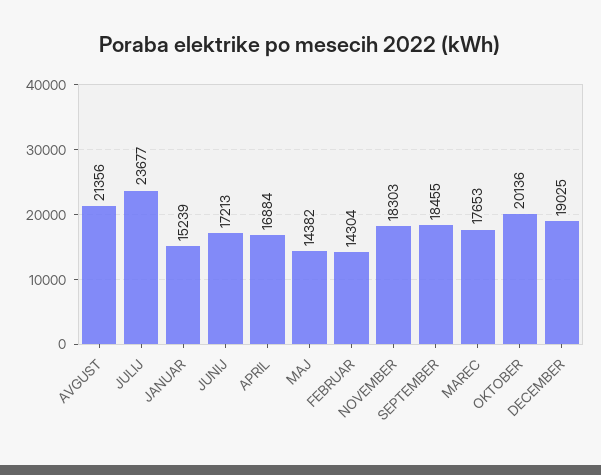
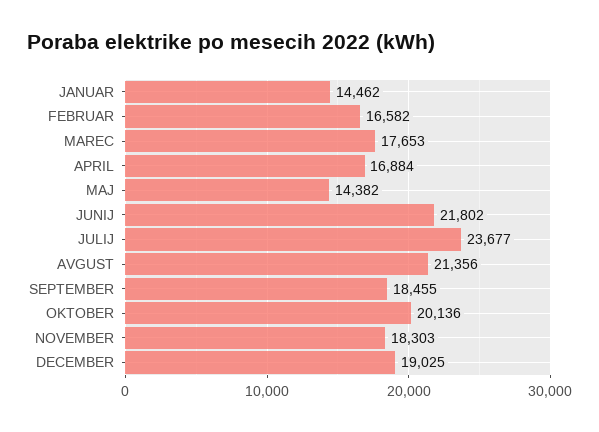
JANUAR: 15239 -> 14462
JUNIJ: 17213 -> 21802
FEBRUAR: 14304 -> 16582

